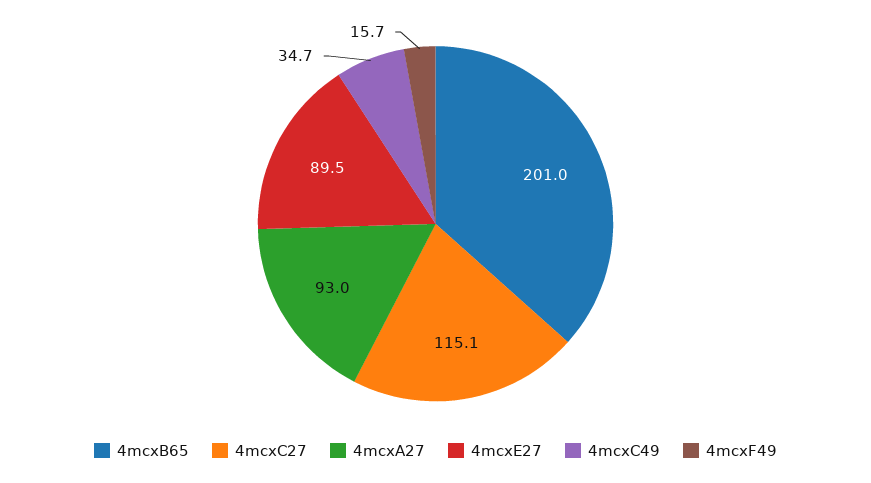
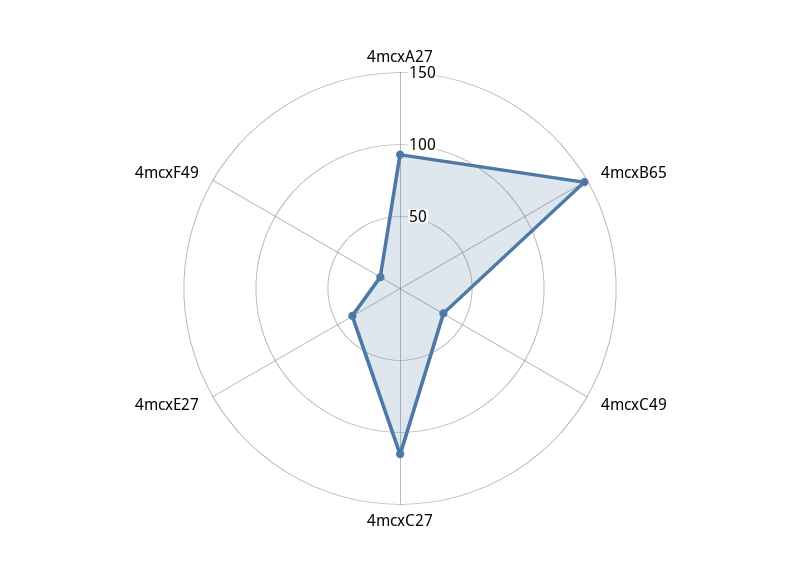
4mcxB65: 201 -> 150
4mcxE27: 89.5 -> 40

